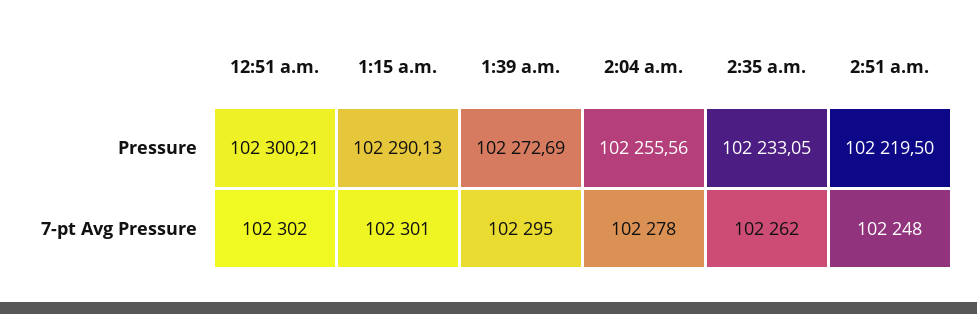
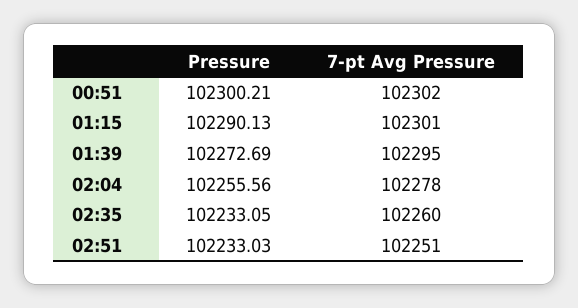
2:51 a.m., Pressure: 102219.5 -> 102233.03
2:35 a.m., 7-pt Avg Pressure: 102262 -> 102260
2:51 a.m., 7-pt Avg Pressure: 102248 -> 102251

